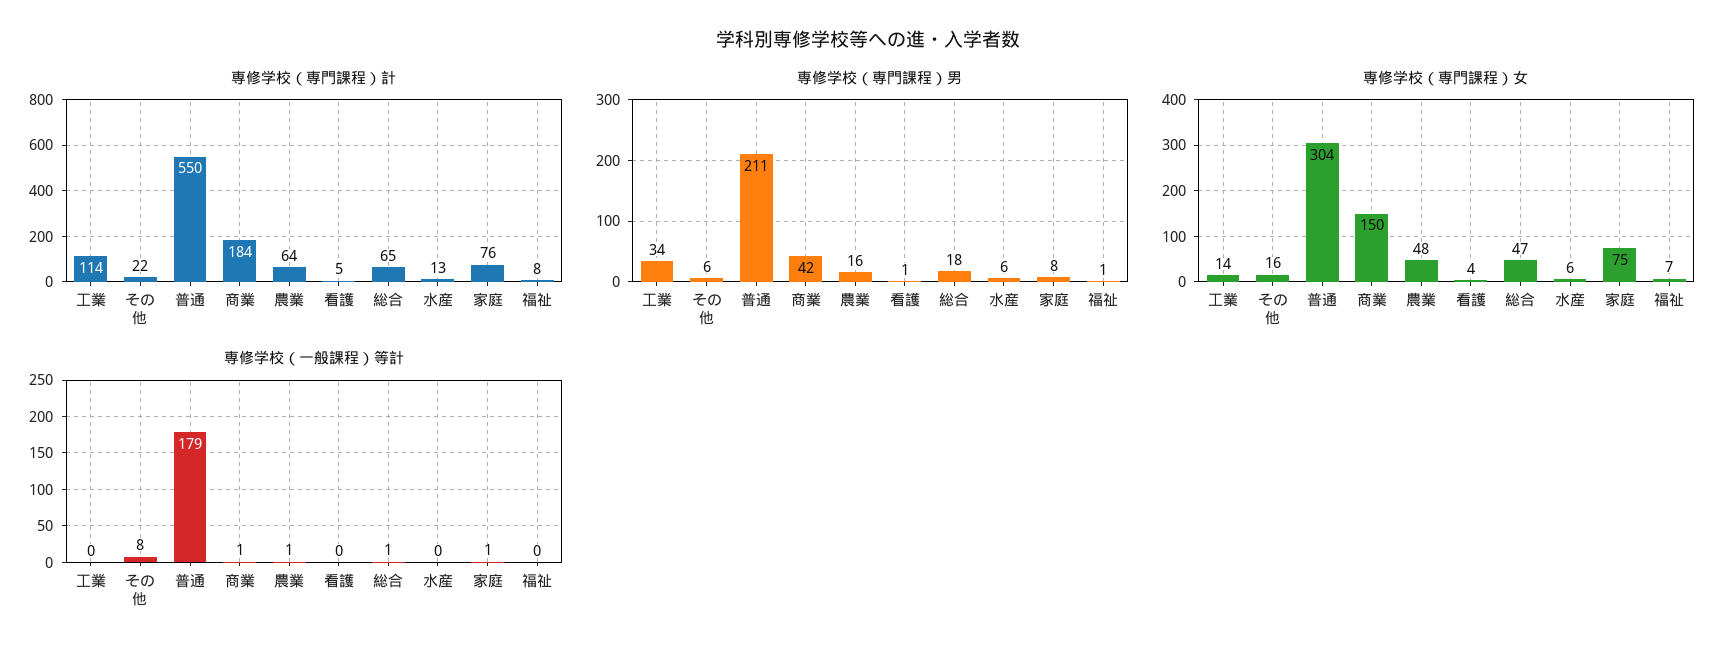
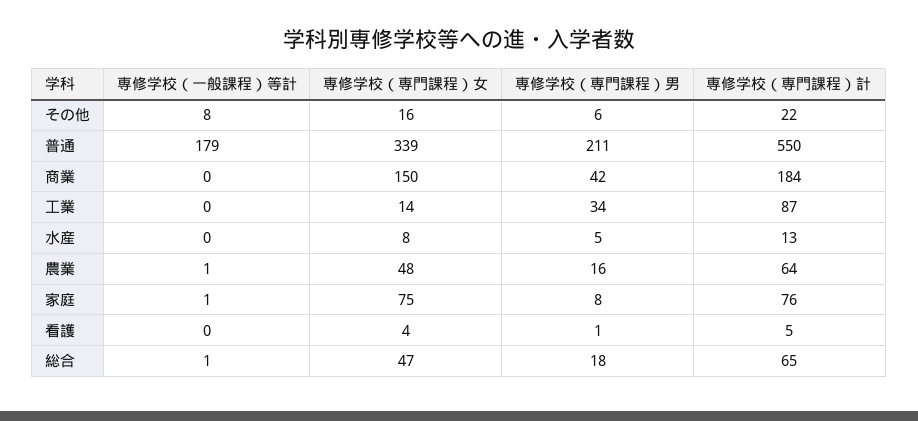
専修学校（専門課程）計, 工業: 114 -> 87
専修学校（専門課程）計, 福祉: 8 -> none
専修学校（専門課程）男, 水産: 6 -> 5
専修学校（専門課程）男, 福祉: 1 -> none
専修学校（専門課程）女, 普通: 304 -> 339
専修学校（専門課程）女, 水産: 6 -> 8
専修学校（専門課程）女, 福祉: 7 -> none
専修学校（一般課程）等計, 商業: 1 -> 0
専修学校（一般課程）等計, 福祉: 0 -> none

